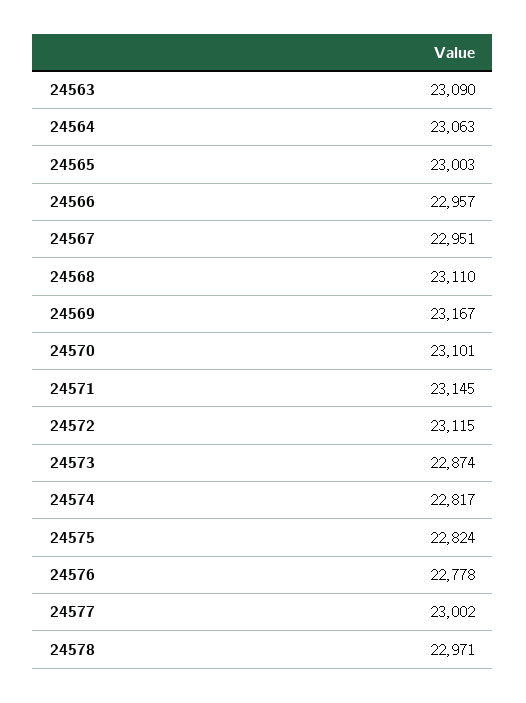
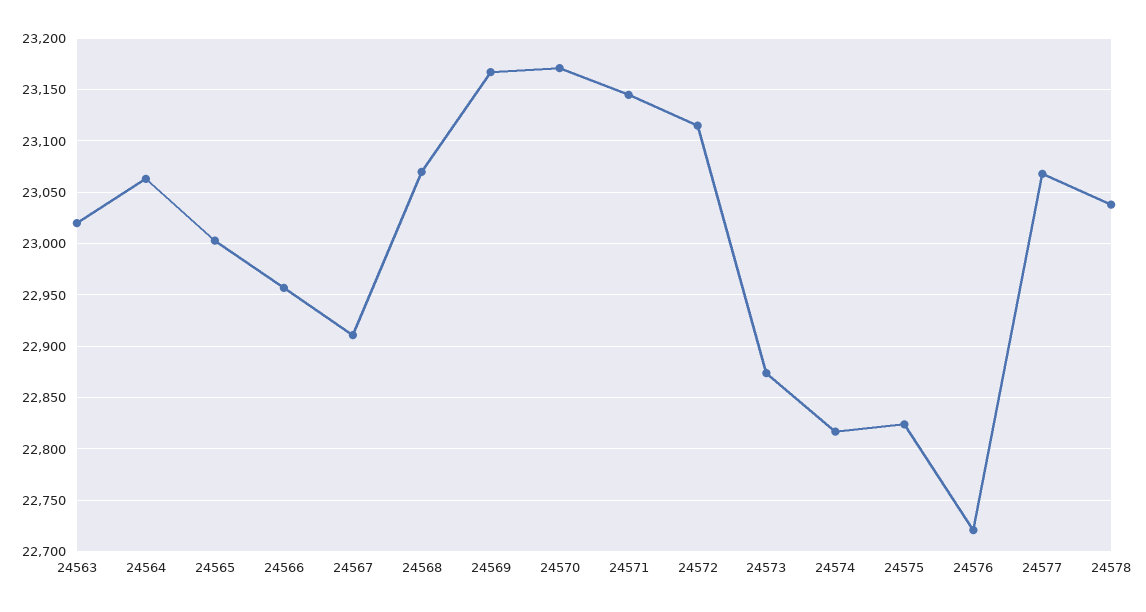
24563: 23090 -> 23020
24567: 22951 -> 22910
24568: 23110 -> 23070
24570: 23101 -> 23170
24576: 22778 -> 22720
24577: 23002 -> 23070
24578: 22971 -> 23040

